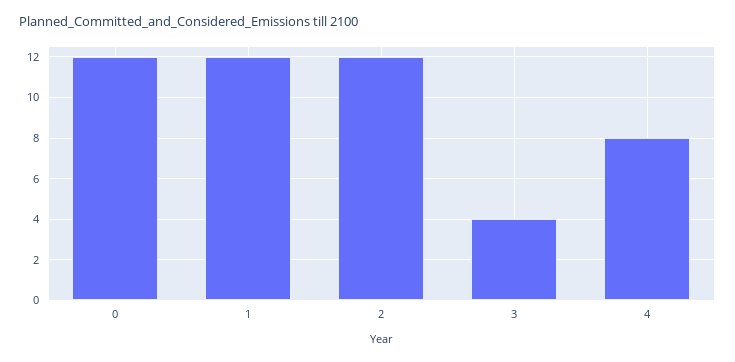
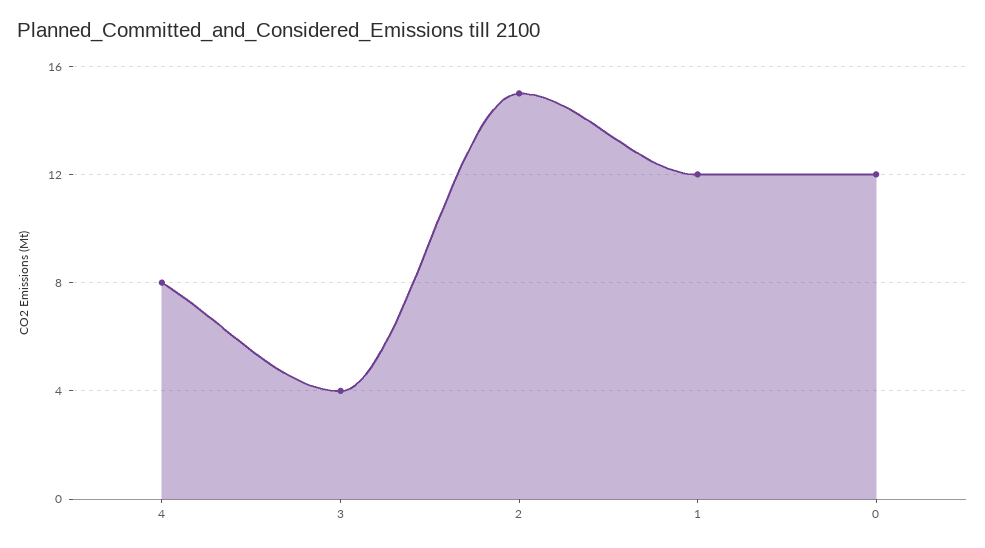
2: 12 -> 15

